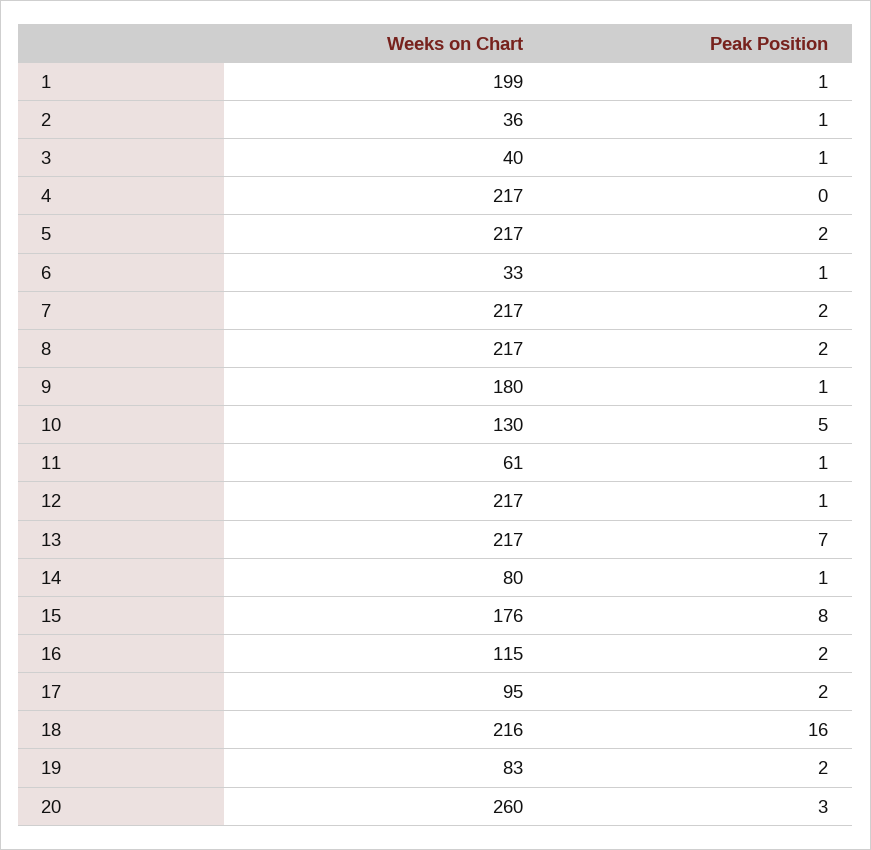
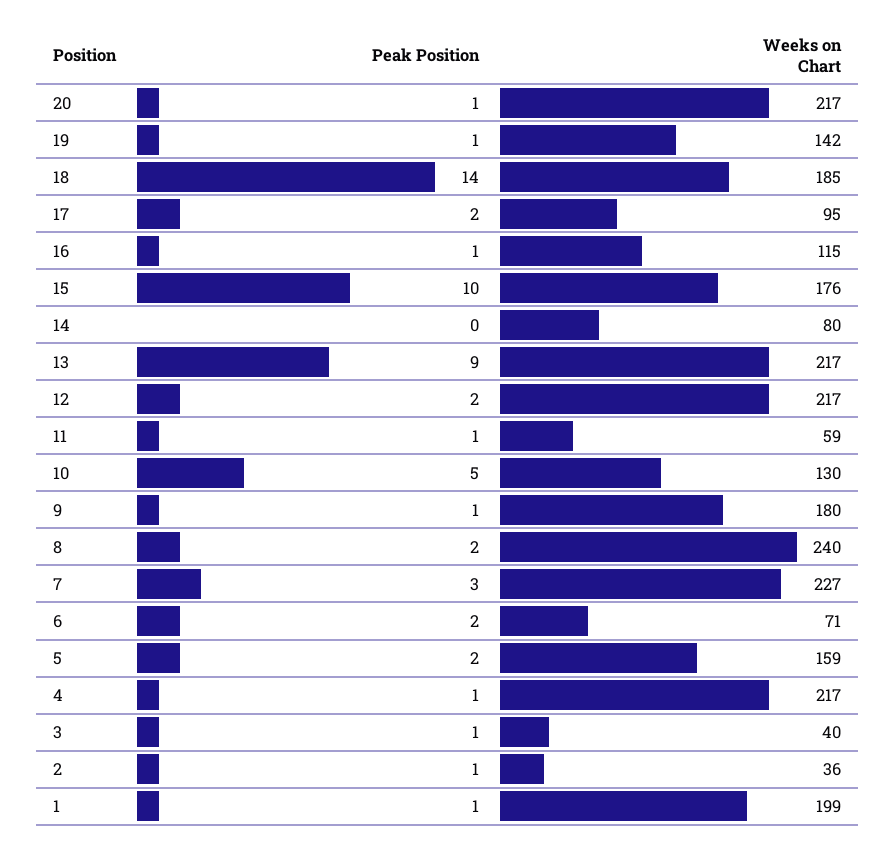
Peak Position, 4: 0 -> 1
Weeks on Chart, 5: 217 -> 159
Weeks on Chart, 6: 33 -> 71
Peak Position, 6: 1 -> 2
Weeks on Chart, 7: 217 -> 227
Peak Position, 7: 2 -> 3
Weeks on Chart, 8: 217 -> 240
Weeks on Chart, 11: 61 -> 59
Peak Position, 12: 1 -> 2
Peak Position, 13: 7 -> 9
Peak Position, 14: 1 -> 0
Peak Position, 15: 8 -> 10
Peak Position, 16: 2 -> 1
Weeks on Chart, 18: 216 -> 185
Peak Position, 18: 16 -> 14
Weeks on Chart, 19: 83 -> 142
Peak Position, 19: 2 -> 1
Weeks on Chart, 20: 260 -> 217
Peak Position, 20: 3 -> 1

